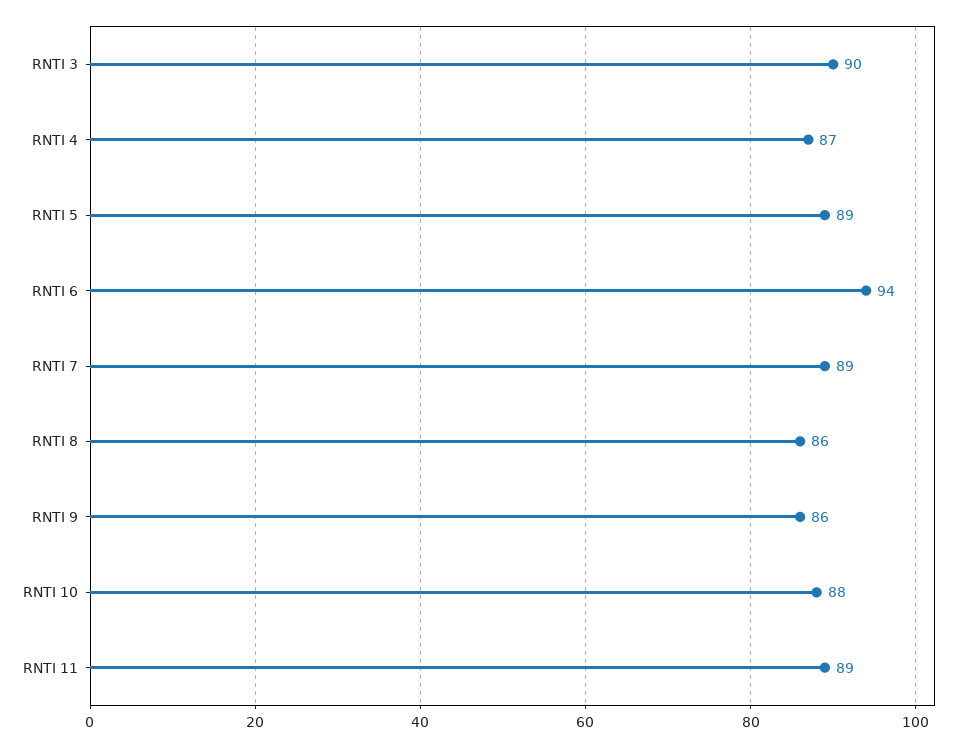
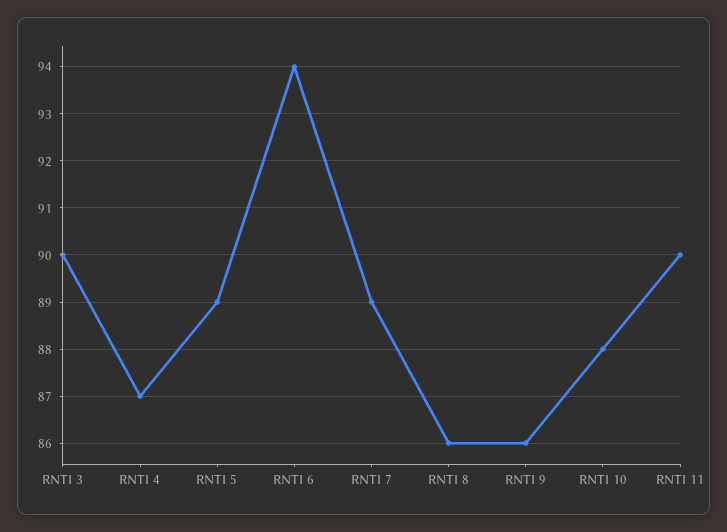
RNTI 11: 89 -> 90

